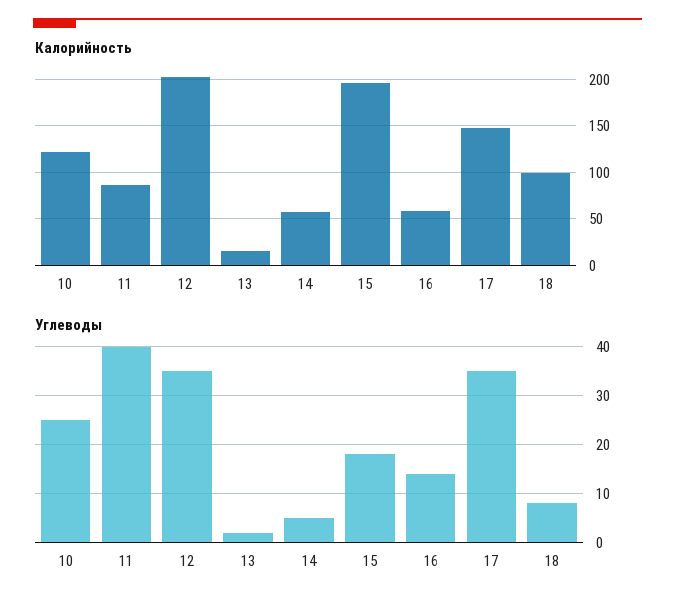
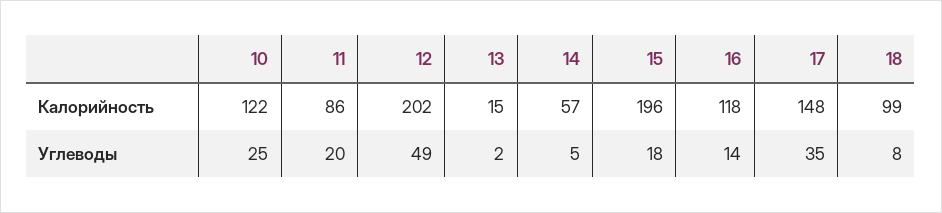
Калорийность, 16: 60 -> 118
Углеводы, 11: 40 -> 20
Углеводы, 12: 35 -> 49

